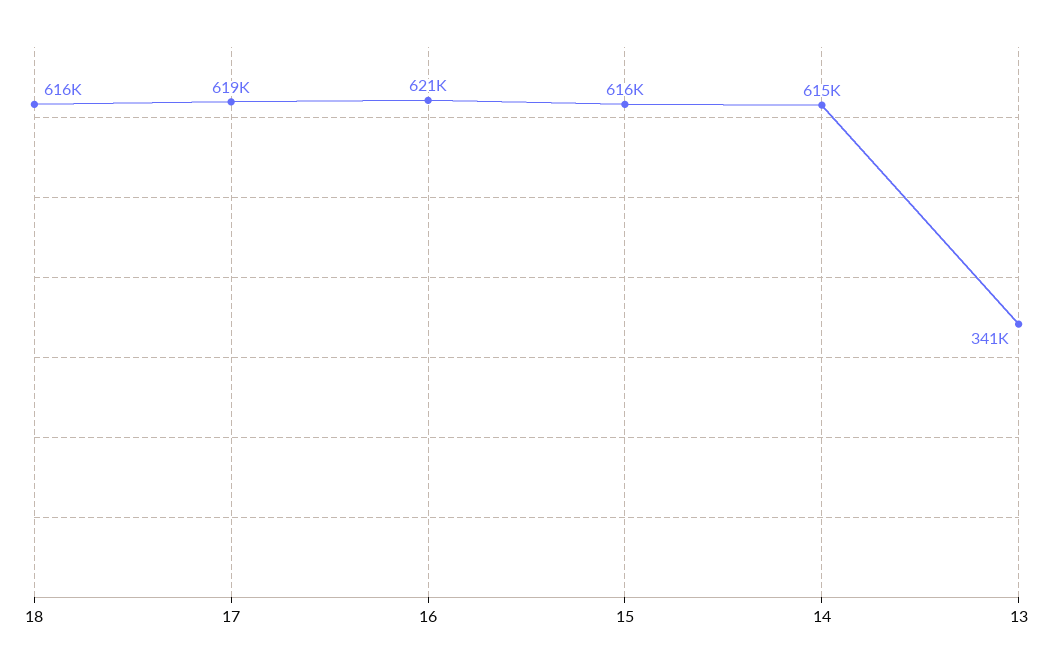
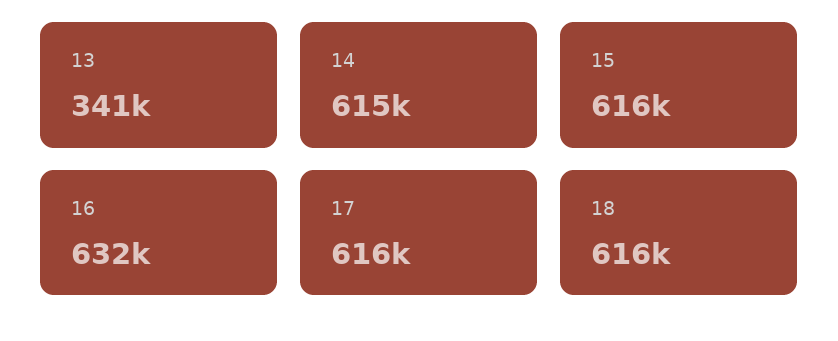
17: 619000 -> 616000
16: 621000 -> 632000

